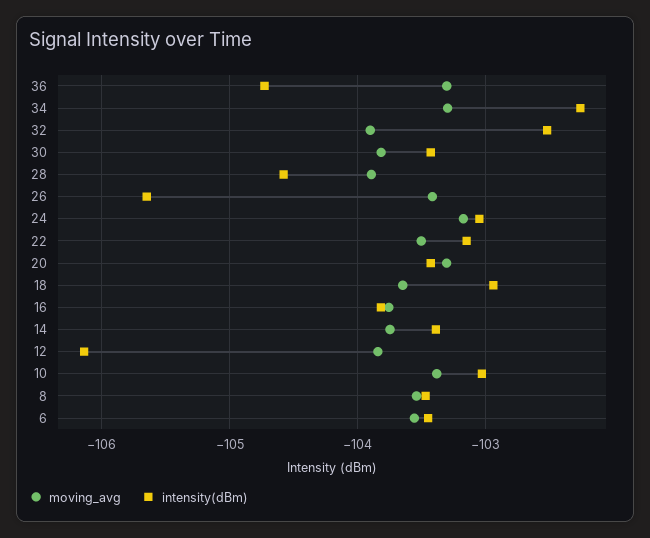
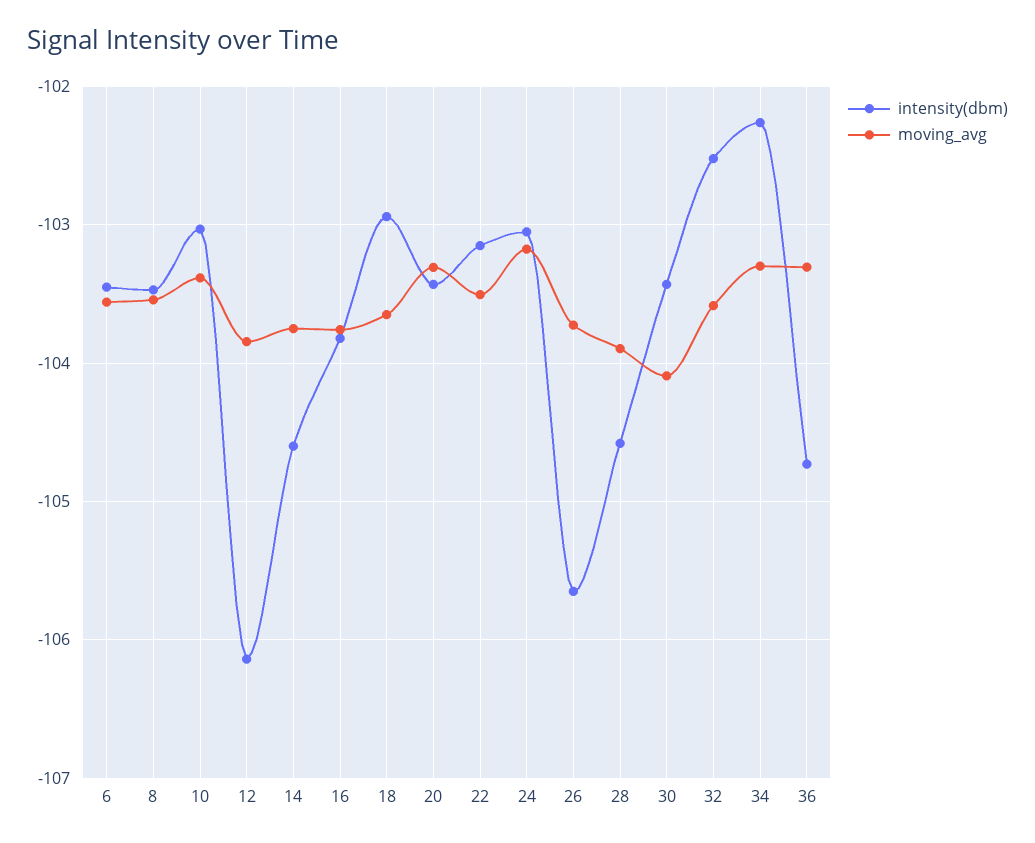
moving_avg, 32: -103.9 -> -103.6
moving_avg, 30: -103.8 -> -104.1
moving_avg, 26: -103.4 -> -103.7
intensity(dBm), 14: -103.4 -> -104.6

